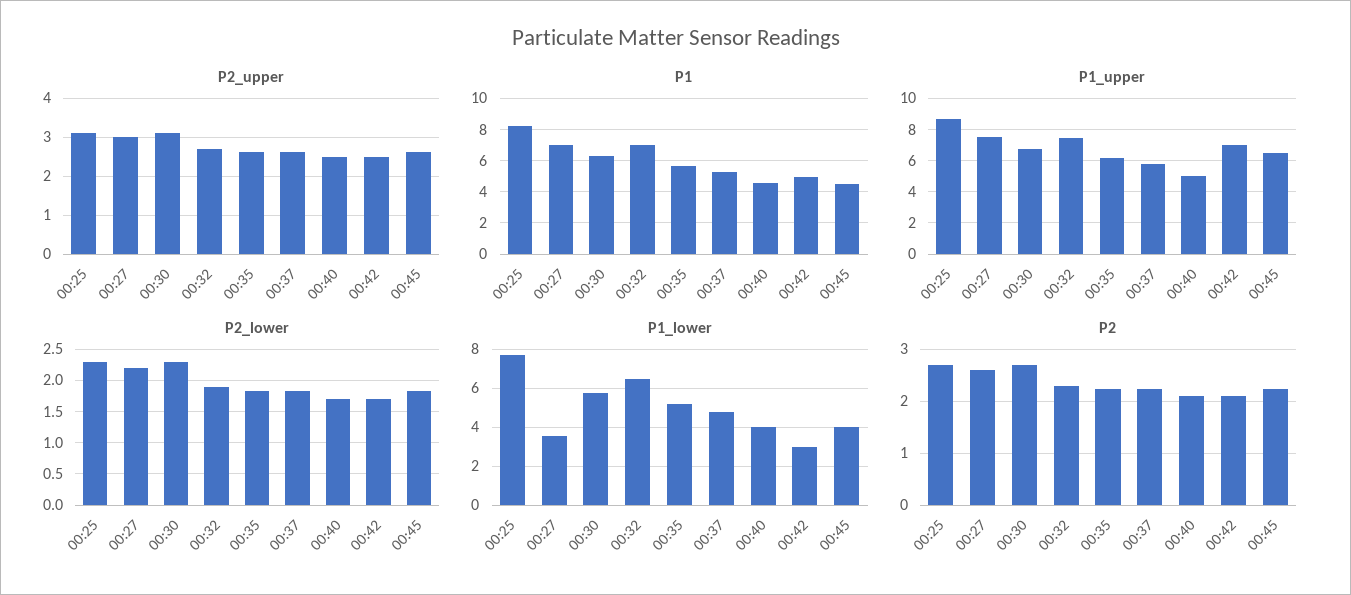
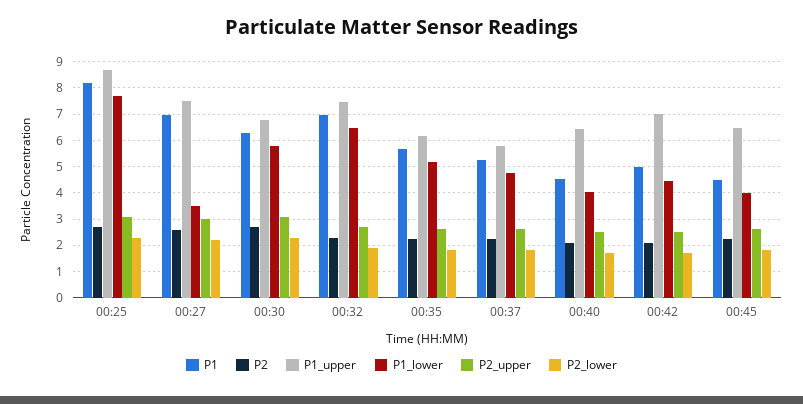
P1_upper, 00:40: 5 -> 6.5
P1_lower, 00:42: 3 -> 4.5

